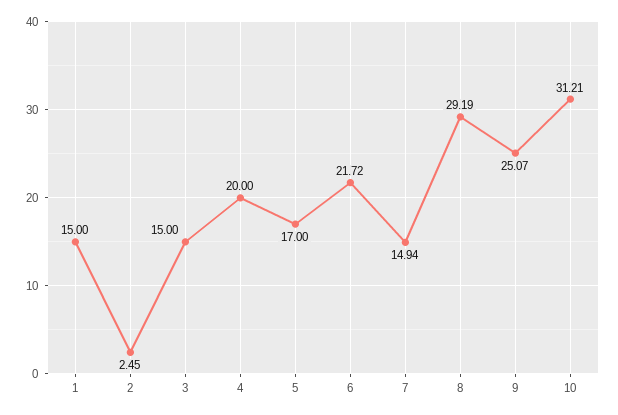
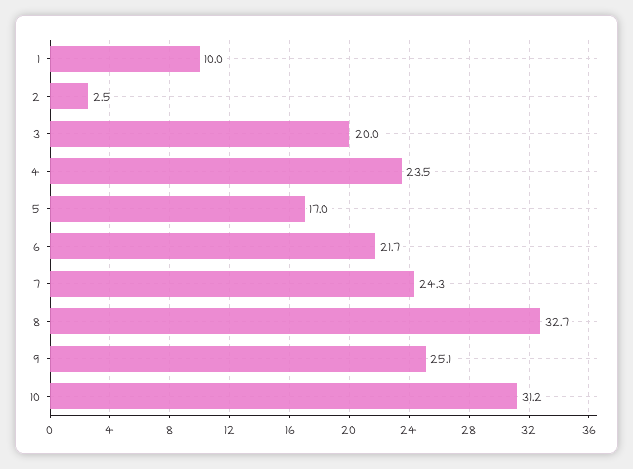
1: 15 -> 10
3: 15 -> 20
4: 20 -> 23.5
7: 14.94 -> 24.3
8: 29.19 -> 32.7

